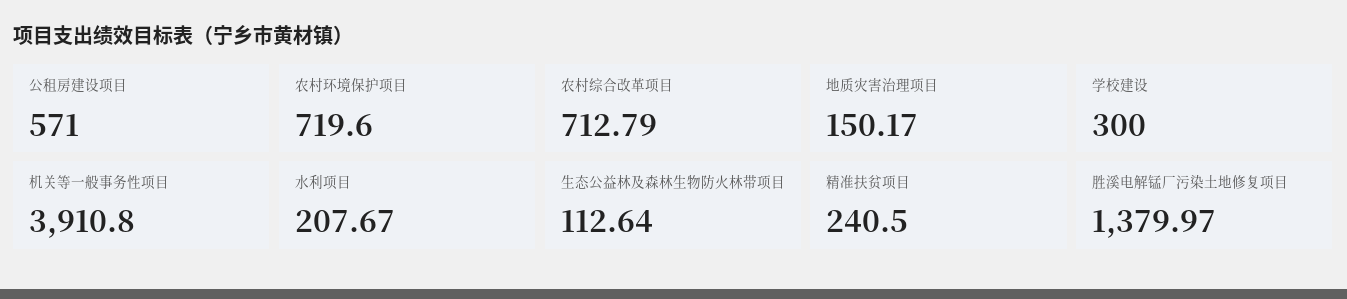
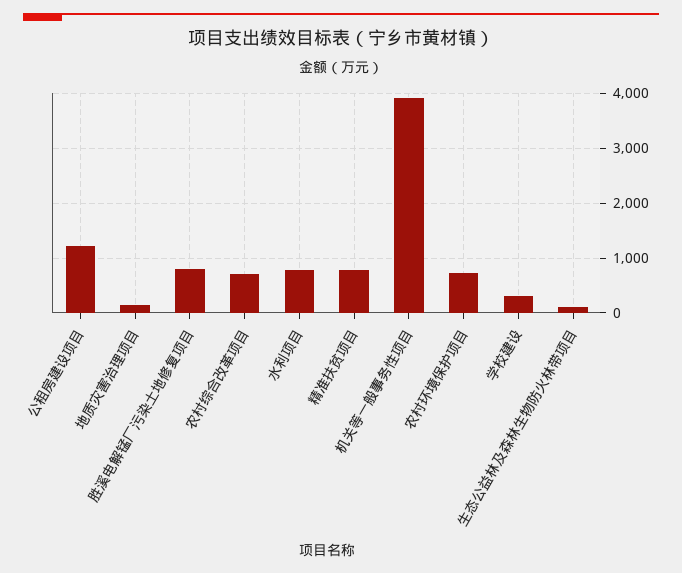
公租房建设项目: 571 -> 1200
水利项目: 207.67 -> 800
精准扶贫项目: 240.5 -> 800
胜溪电解锰厂污染土地修复项目: 1379.97 -> 800

